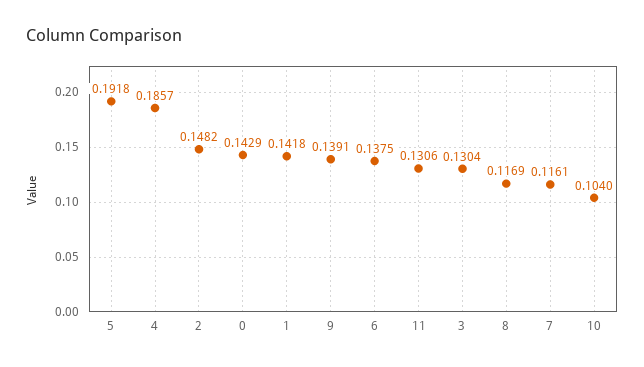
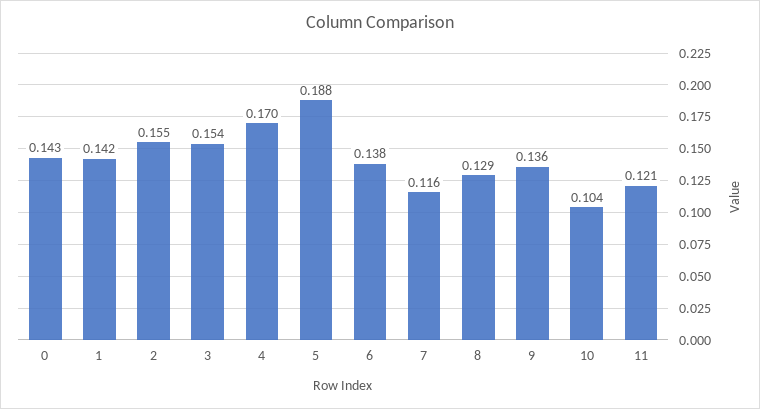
5: 0.1918 -> 0.188
4: 0.1857 -> 0.17
2: 0.1482 -> 0.155
9: 0.1391 -> 0.136
11: 0.1306 -> 0.121
3: 0.1304 -> 0.154
8: 0.1169 -> 0.129

